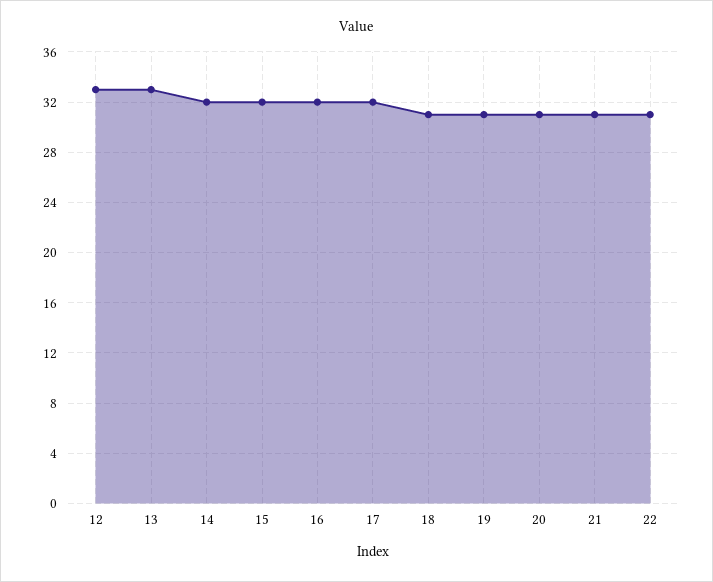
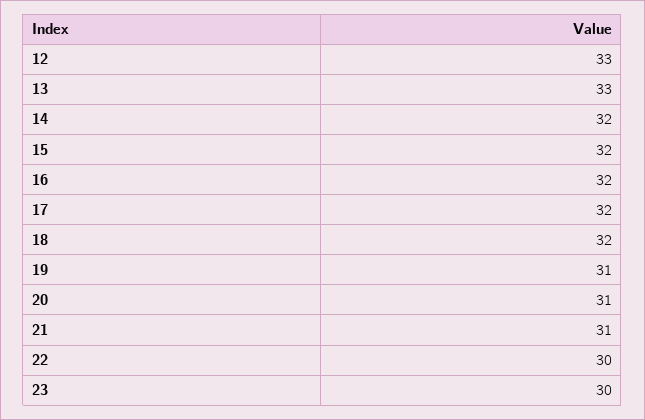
18: 31 -> 32
22: 31 -> 30
23: none -> 30

